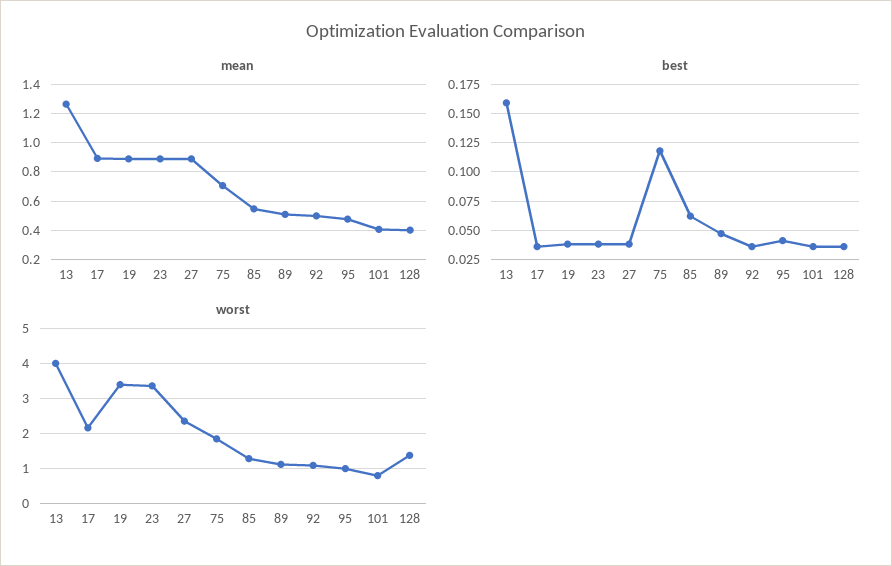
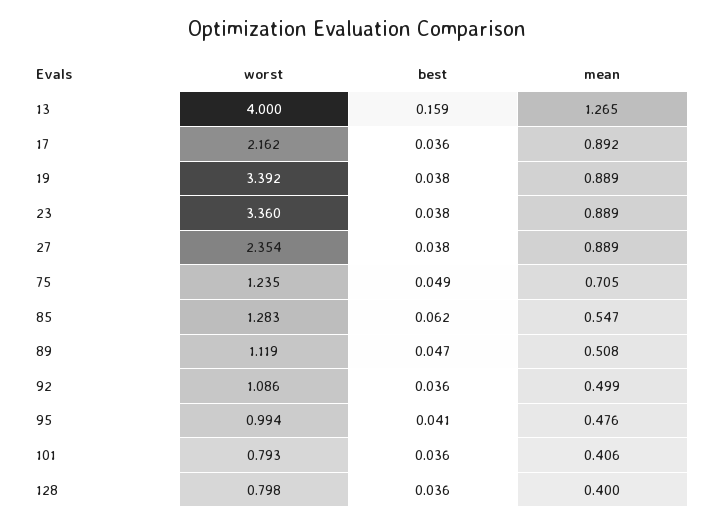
best, 75: 0.125 -> 0.049
worst, 75: 1.8 -> 1.235
worst, 128: 1.4 -> 0.798

